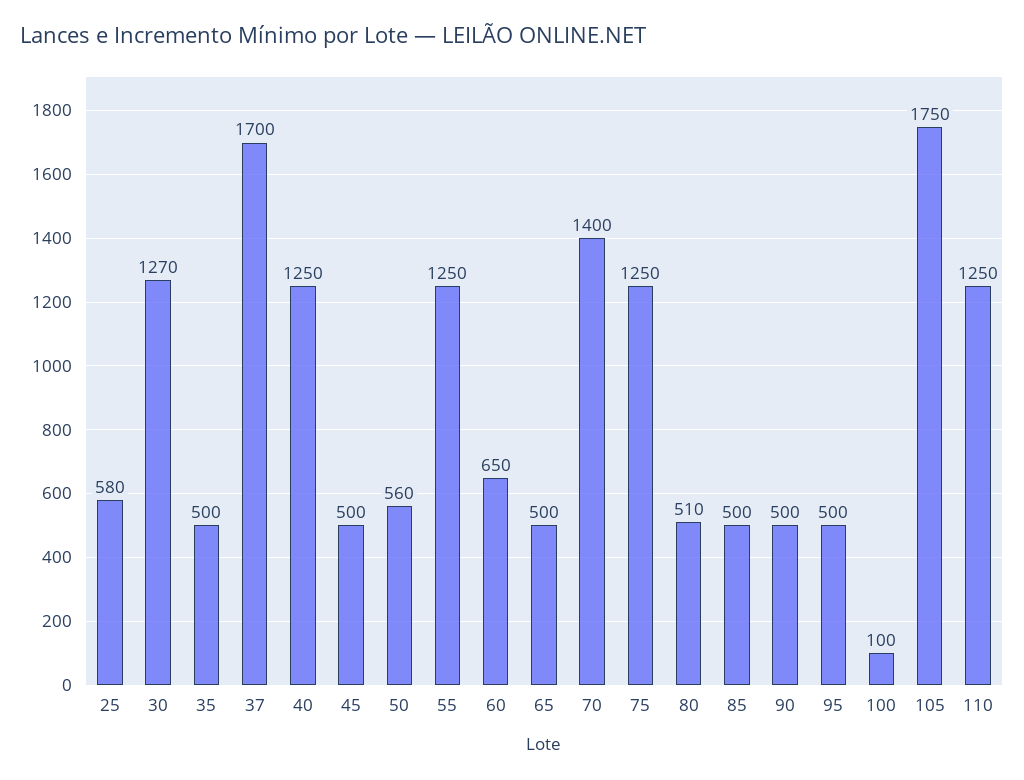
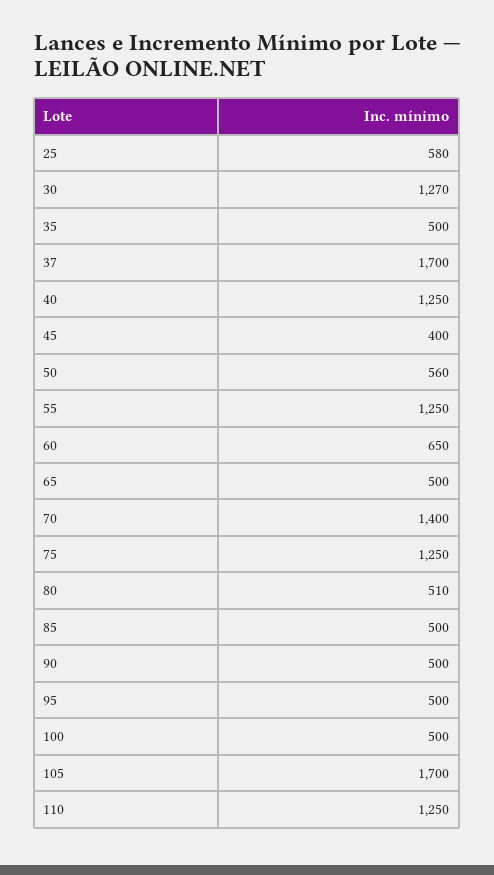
45: 500 -> 400
100: 100 -> 500
105: 1750 -> 1700

